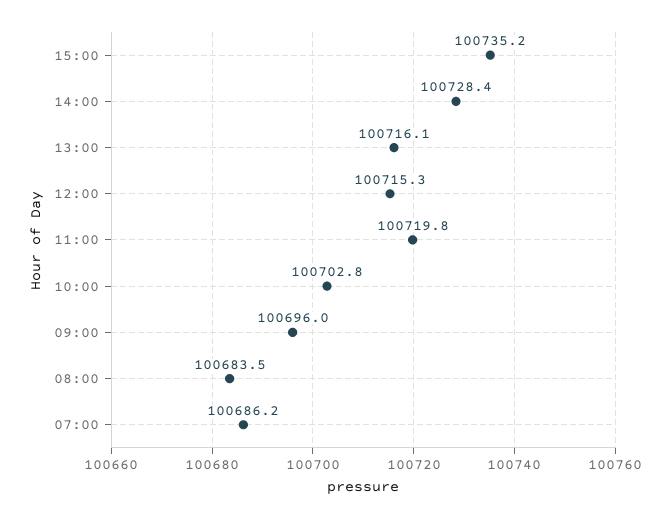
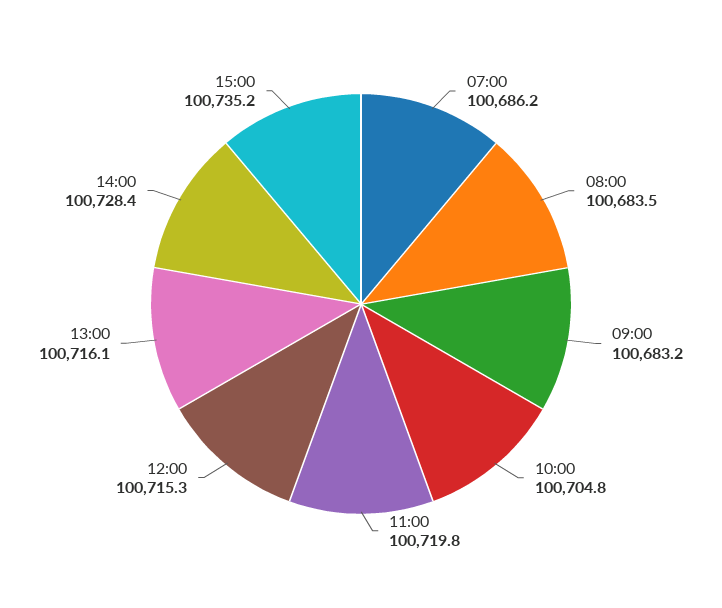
10:00: 100702.8 -> 100704.8
09:00: 100696 -> 100683.2

